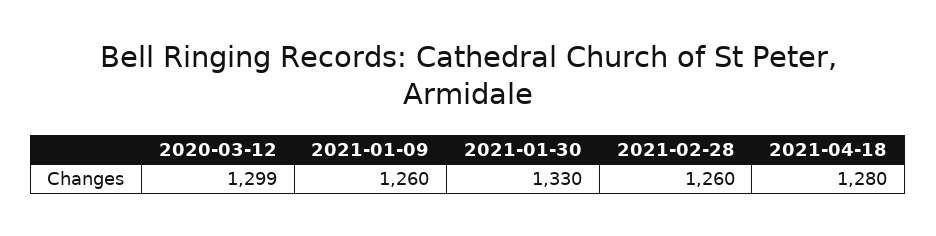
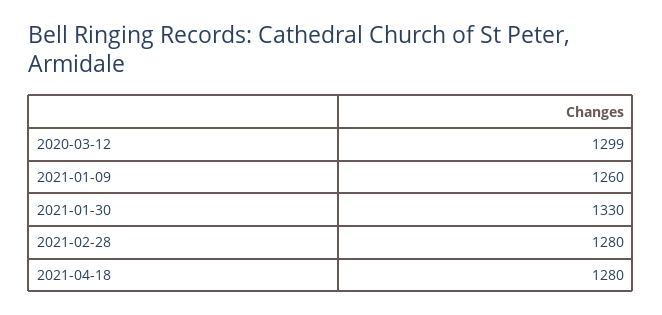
2021-02-28: 1260 -> 1280

